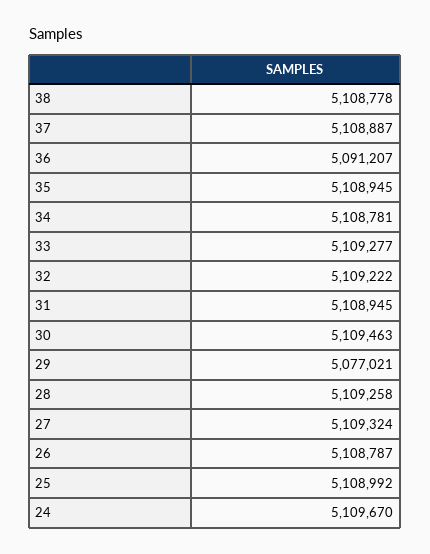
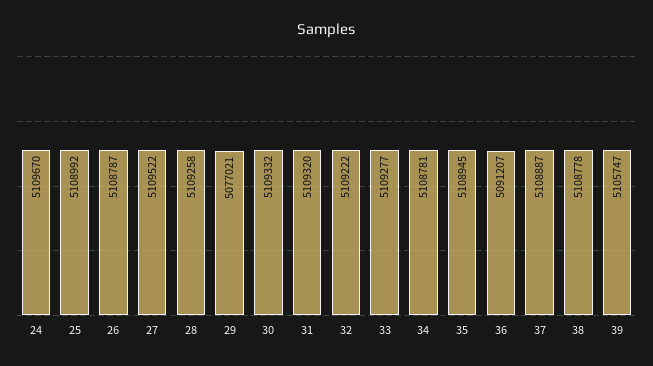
31: 5108945 -> 5109320
30: 5109463 -> 5109332
27: 5109324 -> 5109522
39: none -> 5105747

